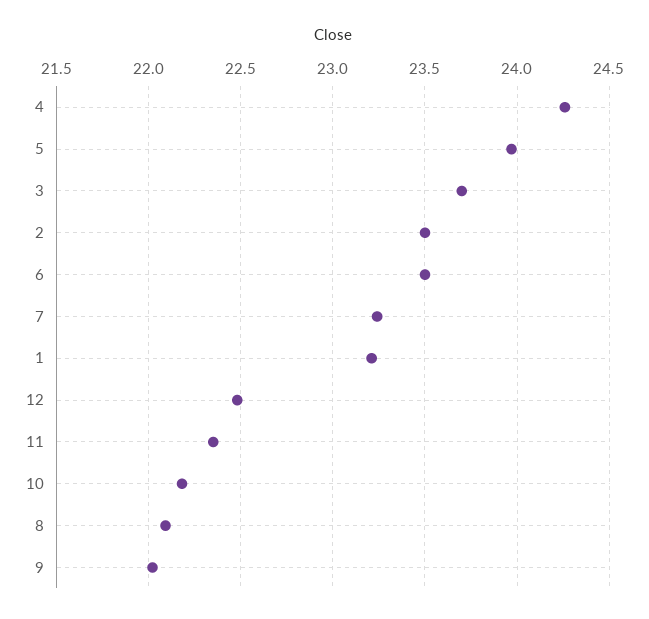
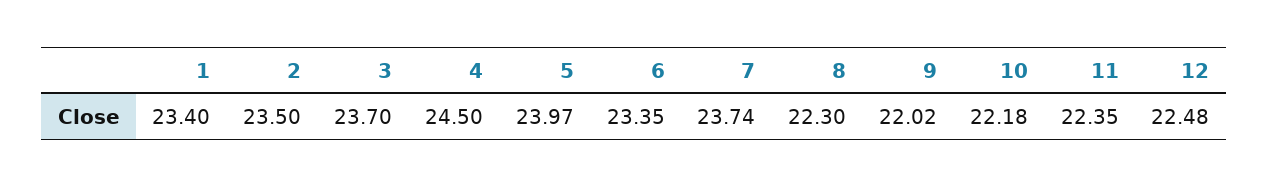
4: 24.25 -> 24.5
6: 23.5 -> 23.35
7: 23.25 -> 23.74
1: 23.2 -> 23.4
8: 22.1 -> 22.3

